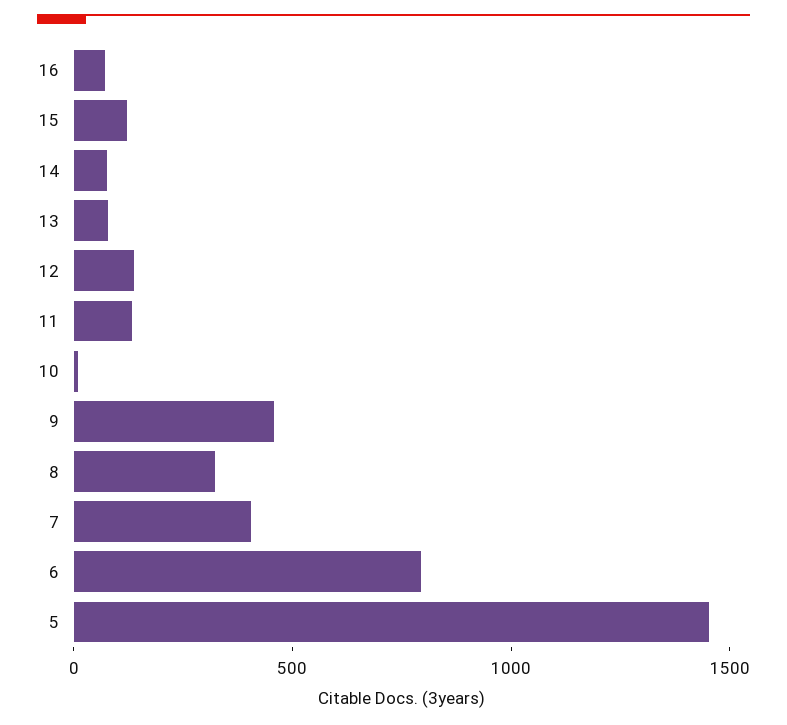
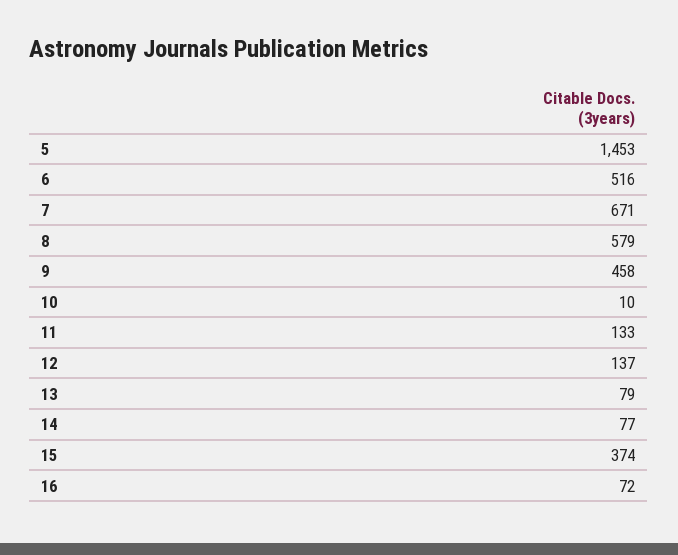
15: 100 -> 374
8: 300 -> 579
7: 400 -> 671
6: 800 -> 516

